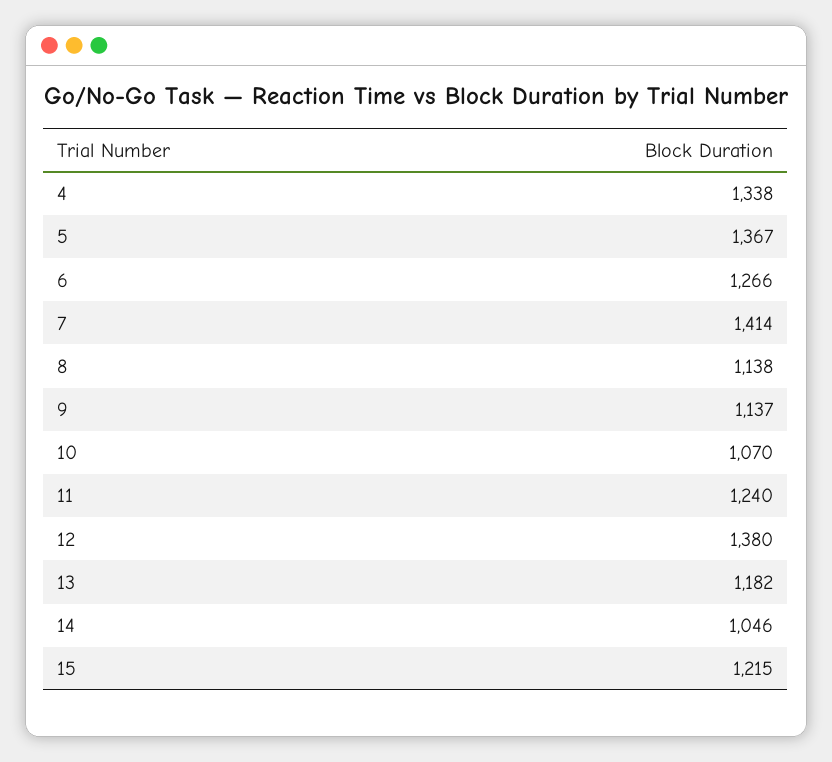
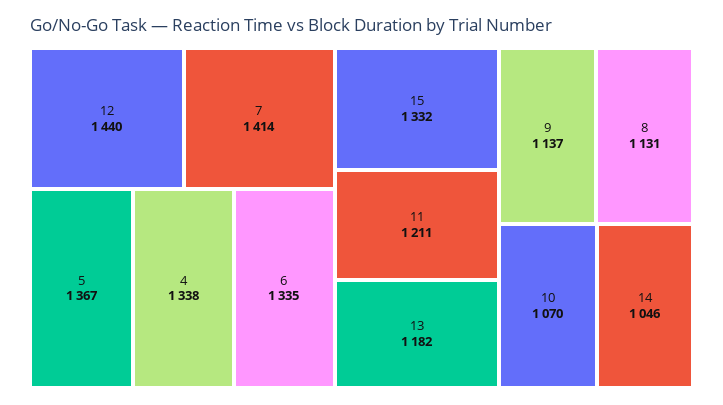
6: 1266 -> 1335
8: 1138 -> 1131
11: 1240 -> 1211
12: 1380 -> 1440
15: 1215 -> 1332

